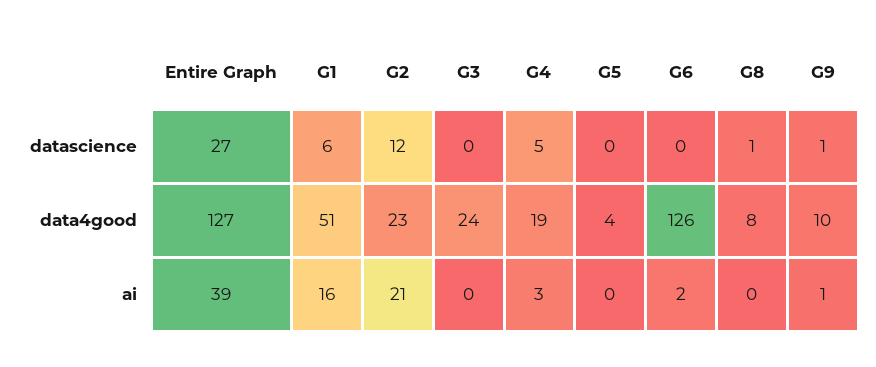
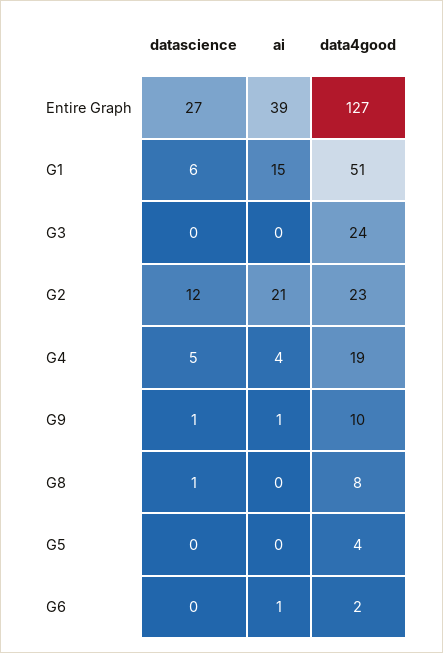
G6, data4good: 126 -> 2
G1, ai: 16 -> 15
G4, ai: 3 -> 4
G6, ai: 2 -> 1

